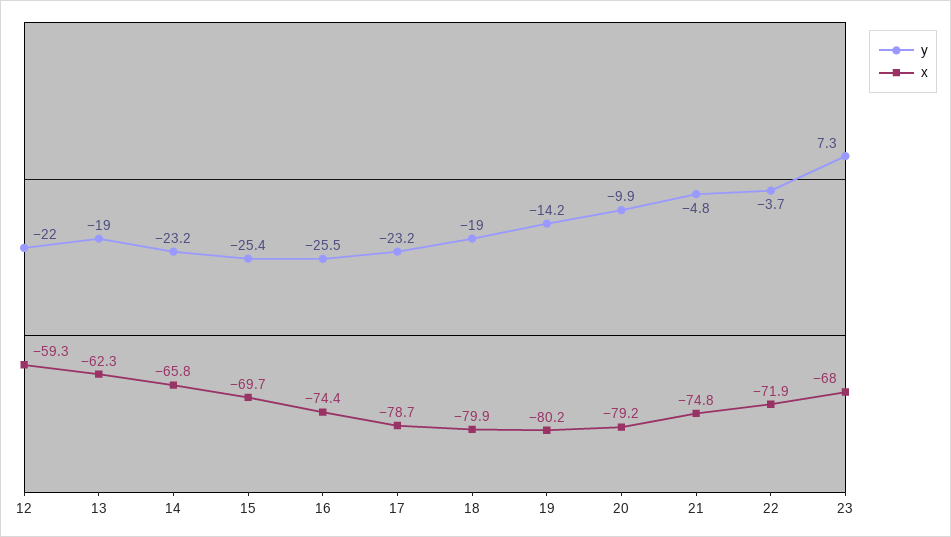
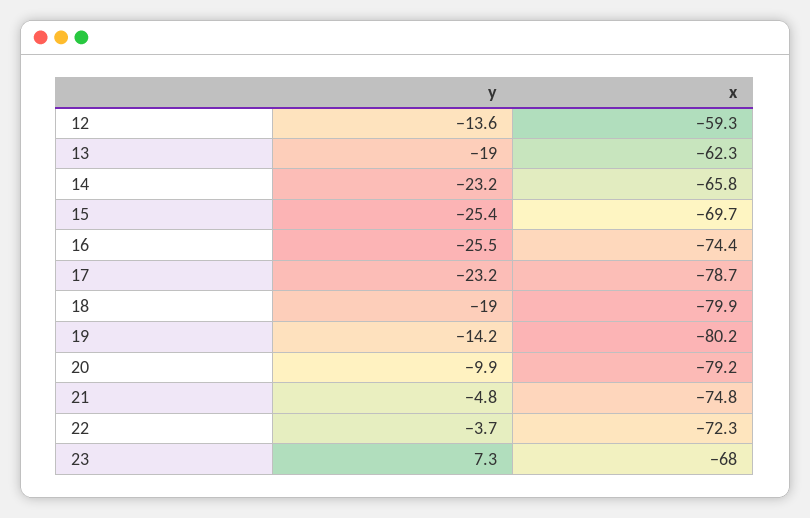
y, 12: -22 -> -13.6
x, 22: -71.9 -> -72.3

